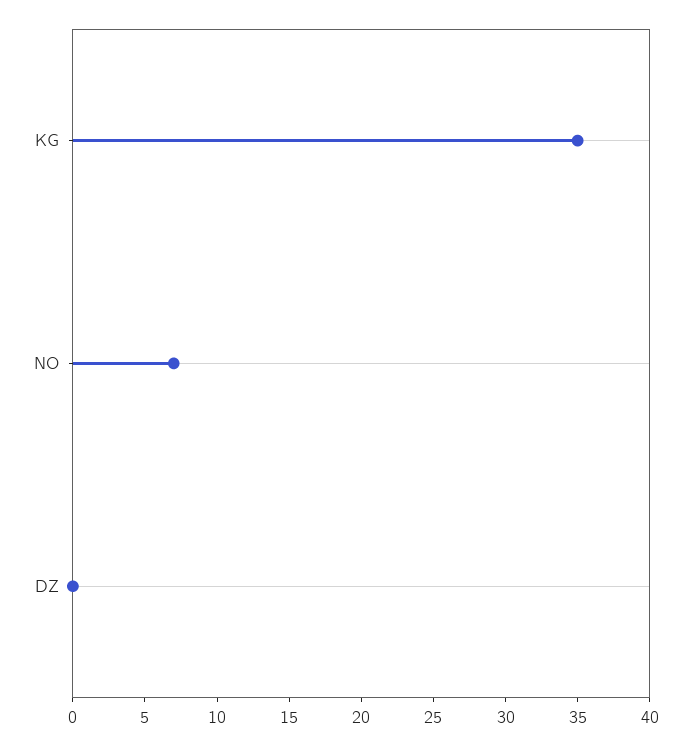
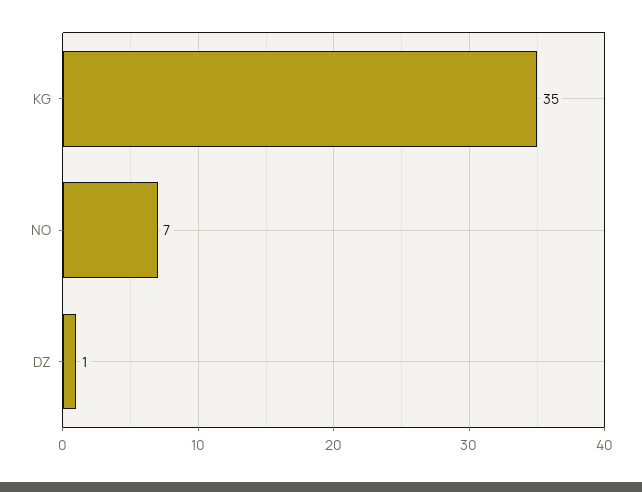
DZ: 0 -> 1

